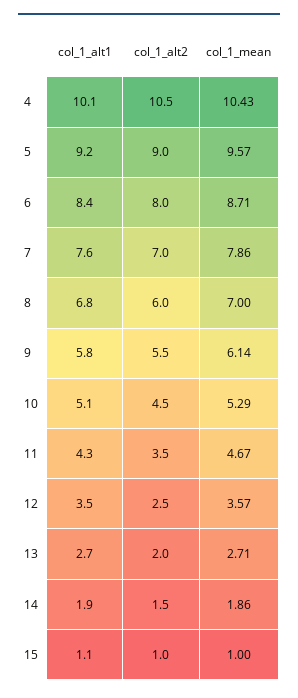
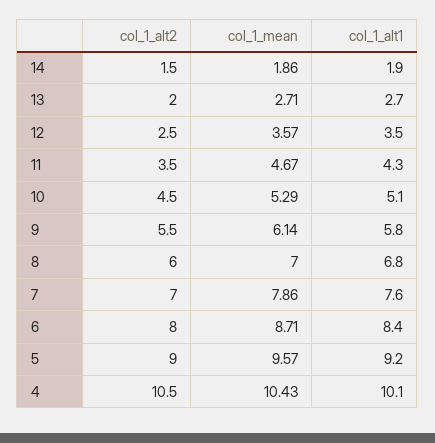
col_1_alt1, 15: 1.1 -> none
col_1_alt2, 15: 1 -> none
col_1_mean, 15: 1 -> none

